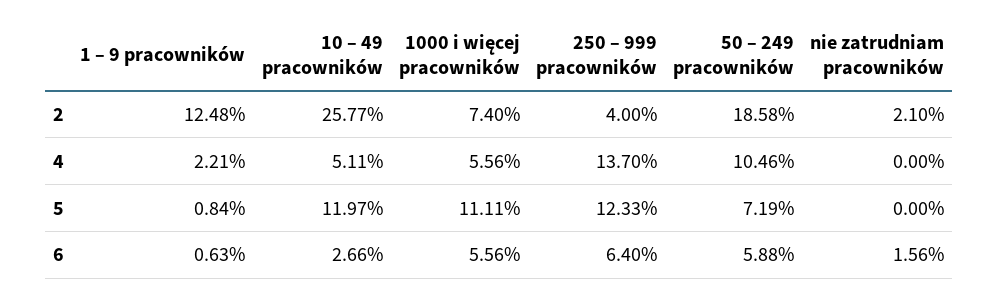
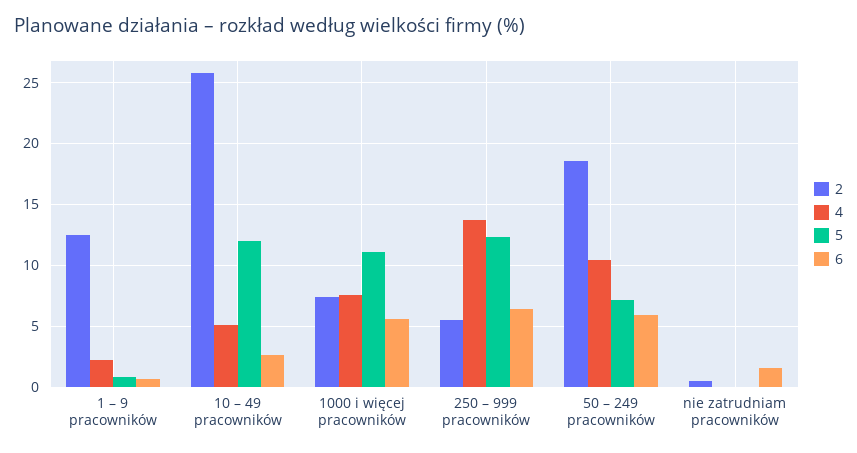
2, 250 – 999 pracowników: 4 -> 5.5
2, nie zatrudniam pracowników: 2.1 -> 0.5
4, 1000 i więcej pracowników: 5.56 -> 7.5

